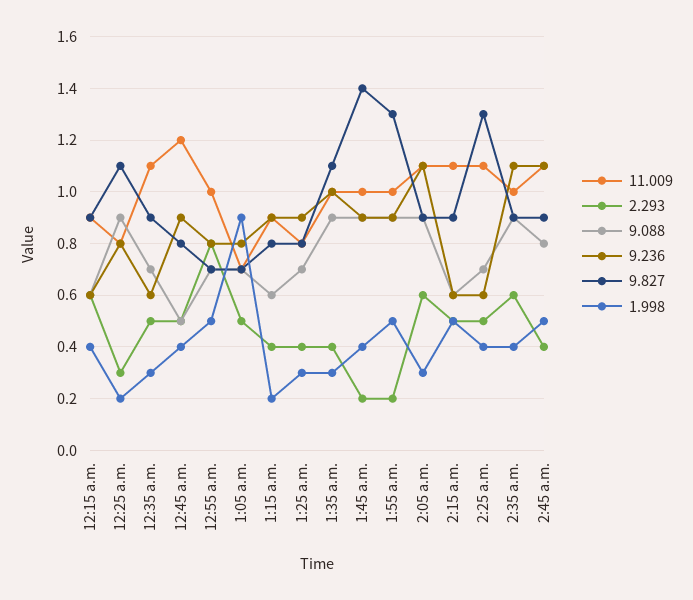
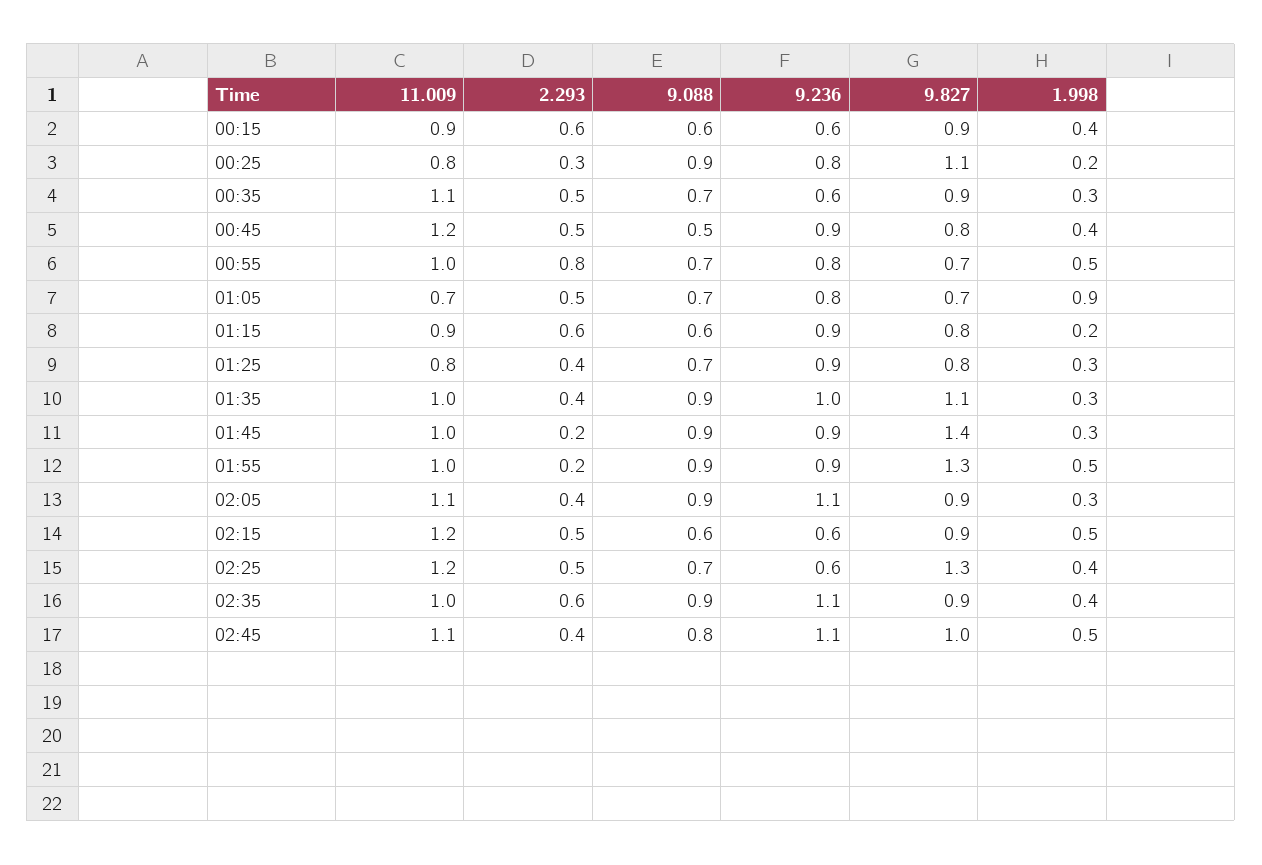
2.293, 1:15 a.m.: 0.4 -> 0.6
1.998, 1:45 a.m.: 0.4 -> 0.3
2.293, 2:05 a.m.: 0.6 -> 0.4
11.009, 2:15 a.m.: 1.1 -> 1.2
11.009, 2:25 a.m.: 1.1 -> 1.2
9.827, 2:45 a.m.: 0.9 -> 1

